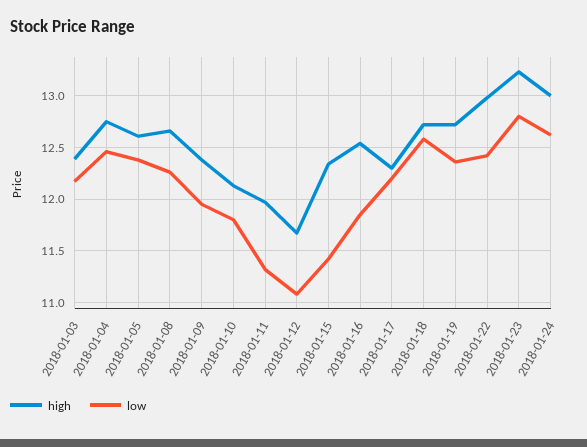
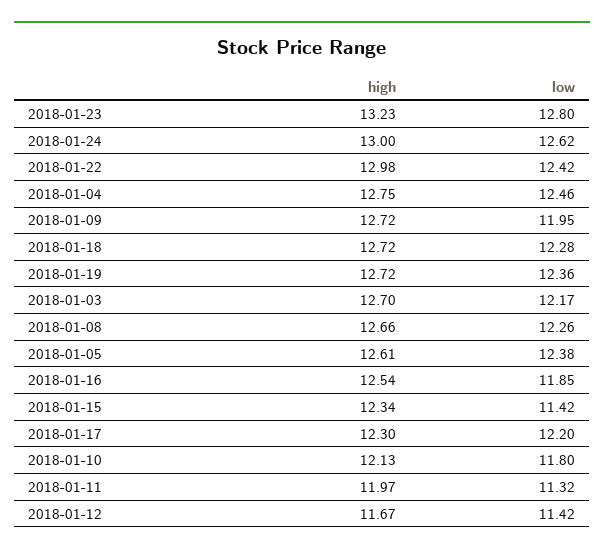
high, 2018-01-03: 12.4 -> 12.7
high, 2018-01-09: 12.4 -> 12.72
low, 2018-01-12: 11.1 -> 11.42
low, 2018-01-18: 12.6 -> 12.28

